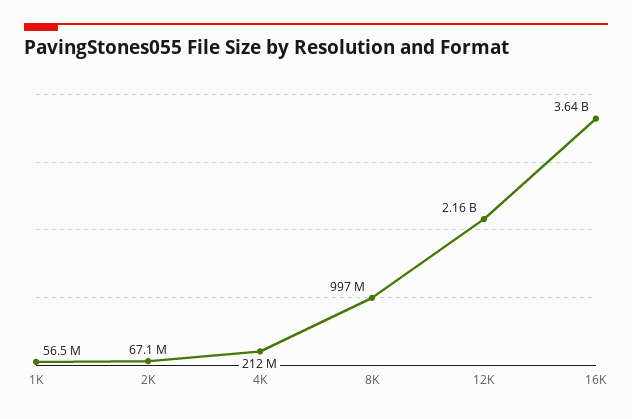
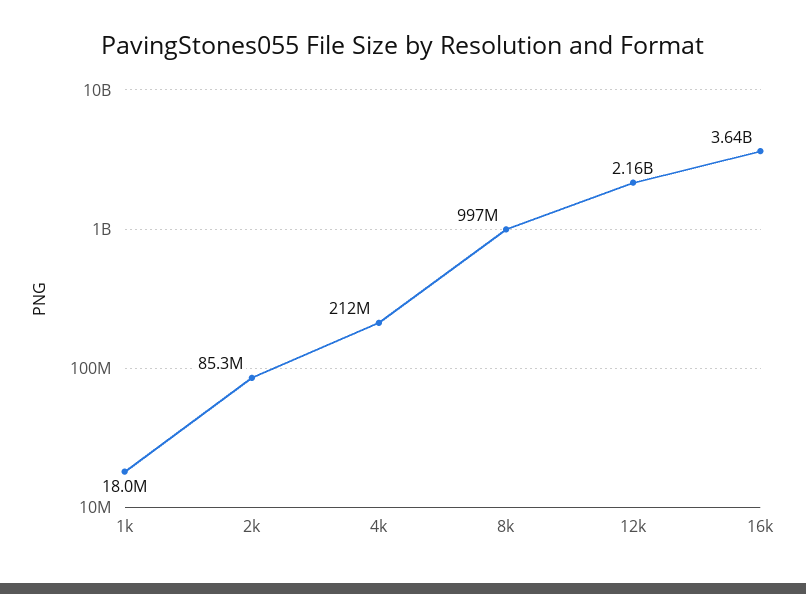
1K: 56500000 -> 18000000
2K: 67100000 -> 85300000

